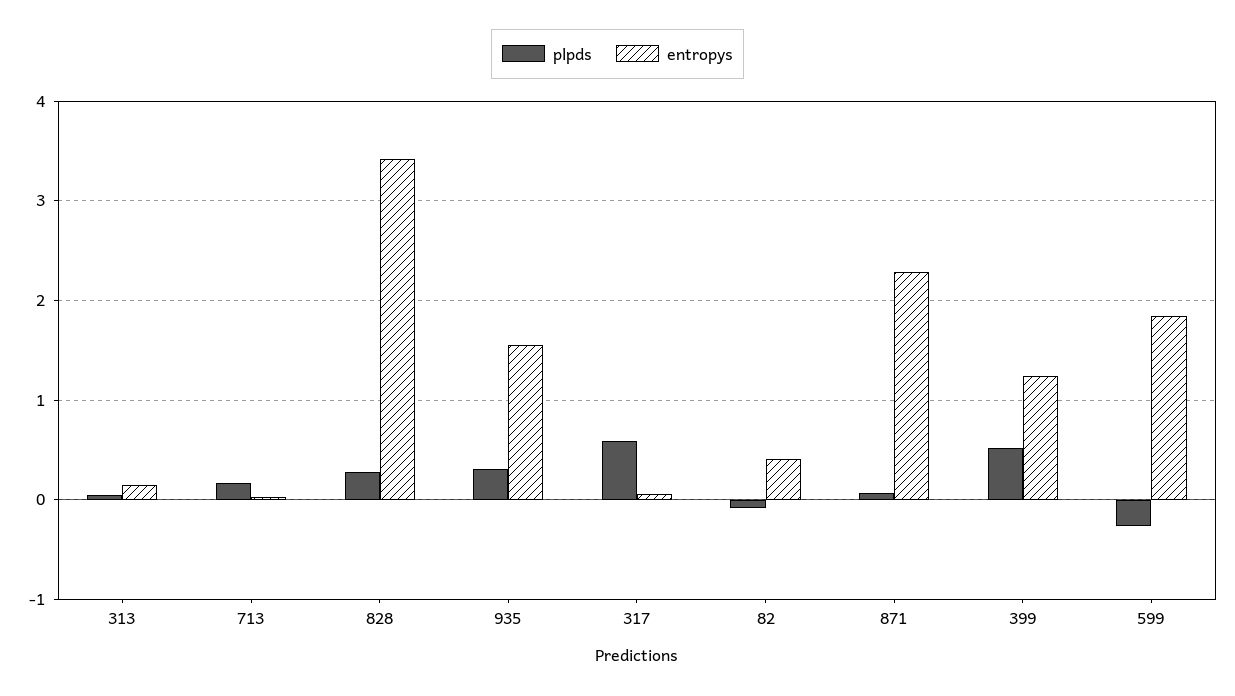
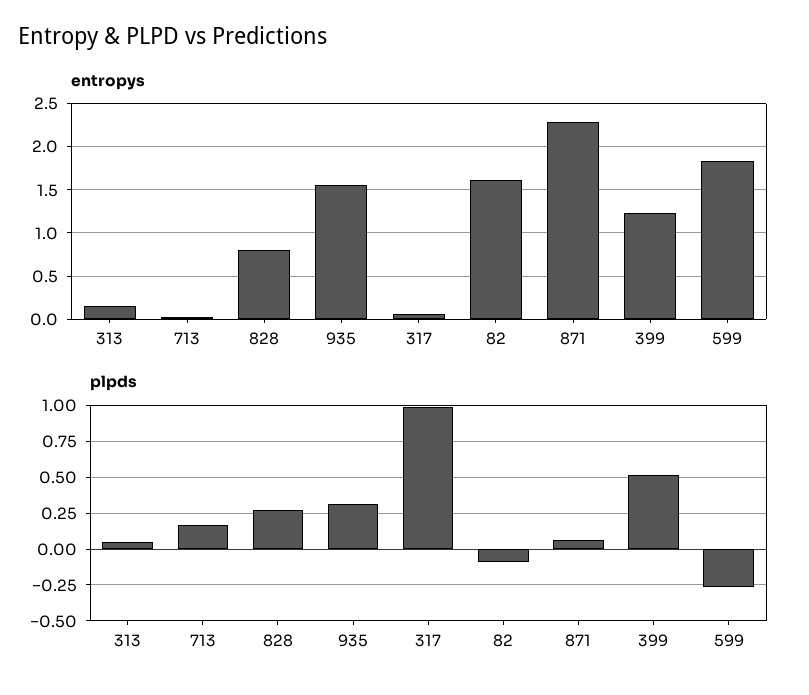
entropys, 828: 3.4 -> 0.8
plpds, 317: 0.6 -> 1
entropys, 82: 0.4 -> 1.6

